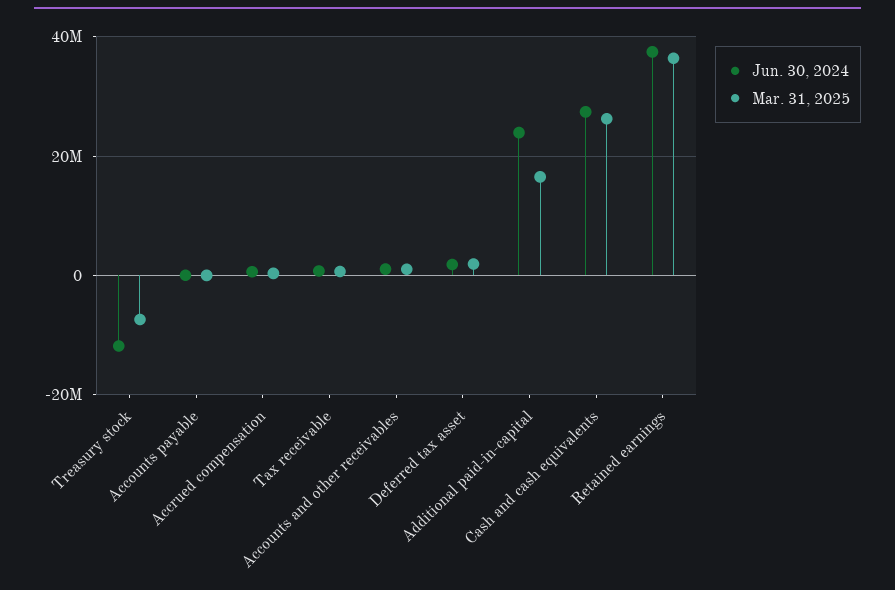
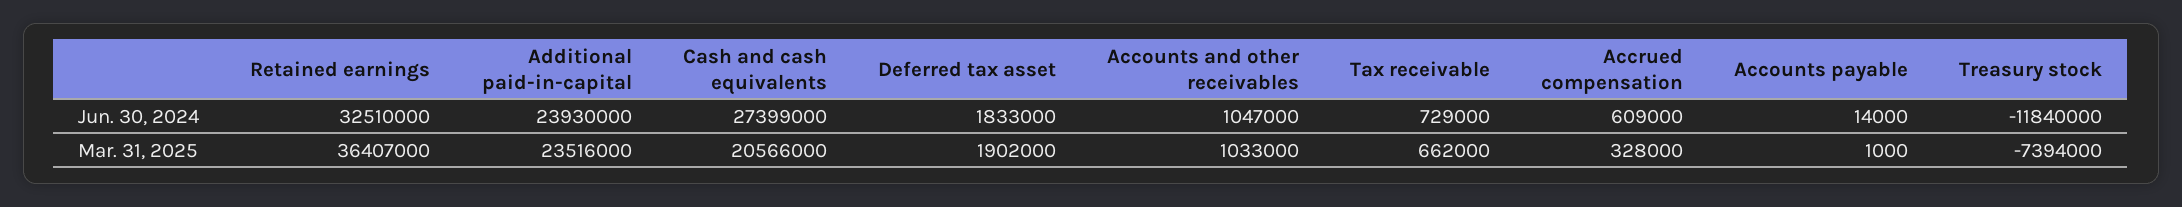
Mar. 31, 2025, Additional paid-in-capital: 16000000 -> 23516000
Mar. 31, 2025, Cash and cash equivalents: 26000000 -> 20566000
Jun. 30, 2024, Retained earnings: 38000000 -> 32510000

